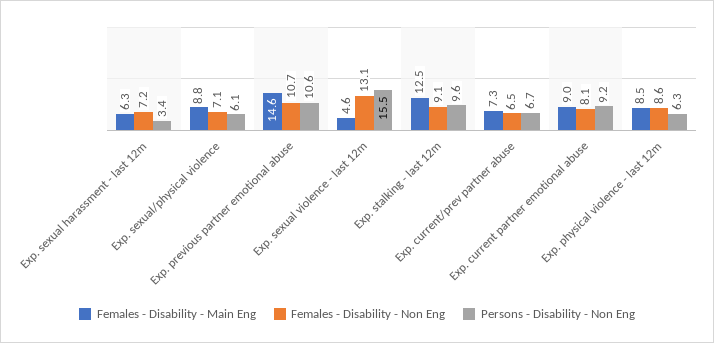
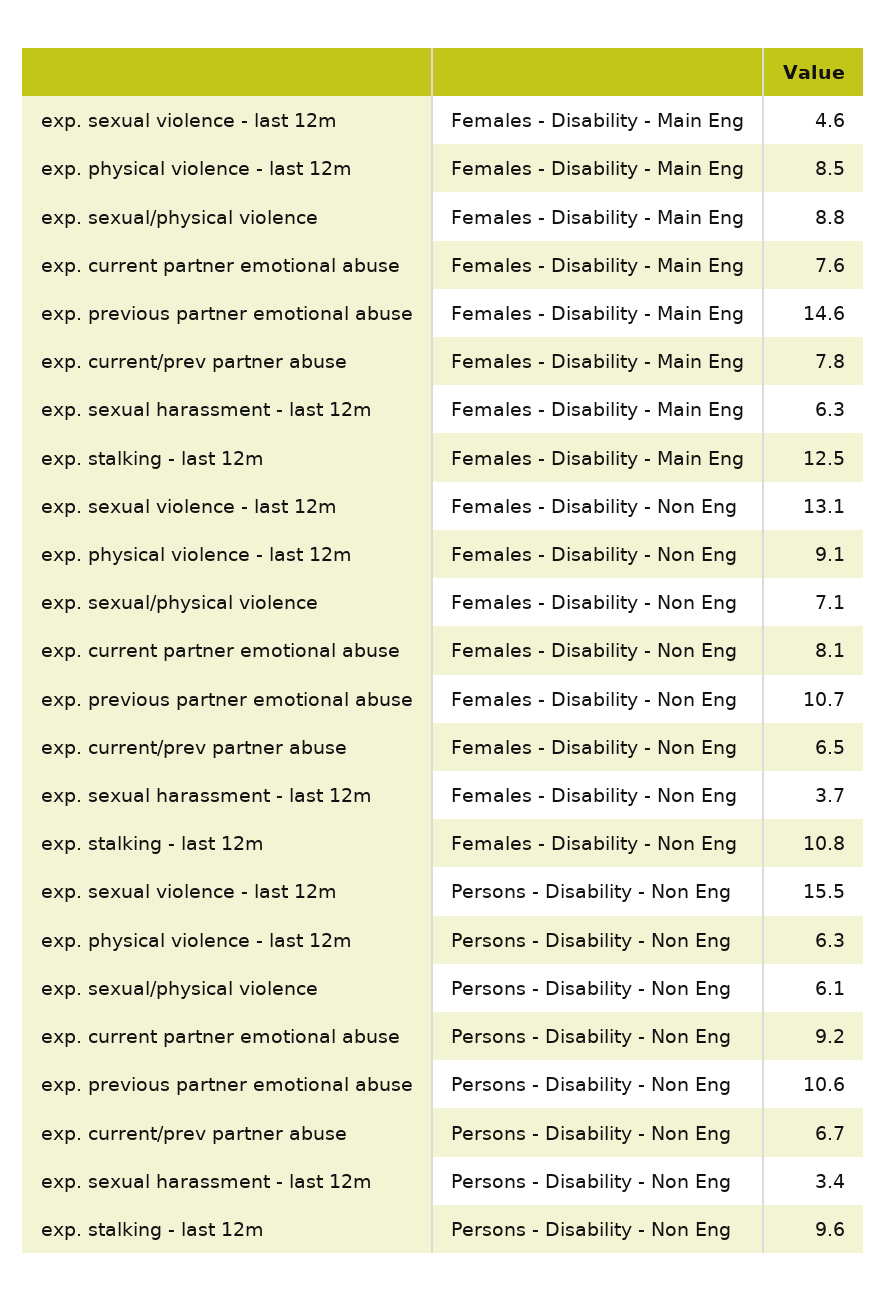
Females - Disability - Non Eng, Exp. sexual harassment - last 12m: 7.2 -> 3.7
Females - Disability - Non Eng, Exp. stalking - last 12m: 9.1 -> 10.8
Females - Disability - Main Eng, Exp. current/prev partner abuse: 7.3 -> 7.8
Females - Disability - Main Eng, Exp. current partner emotional abuse: 9 -> 7.6
Females - Disability - Non Eng, Exp. physical violence - last 12m: 8.6 -> 9.1

